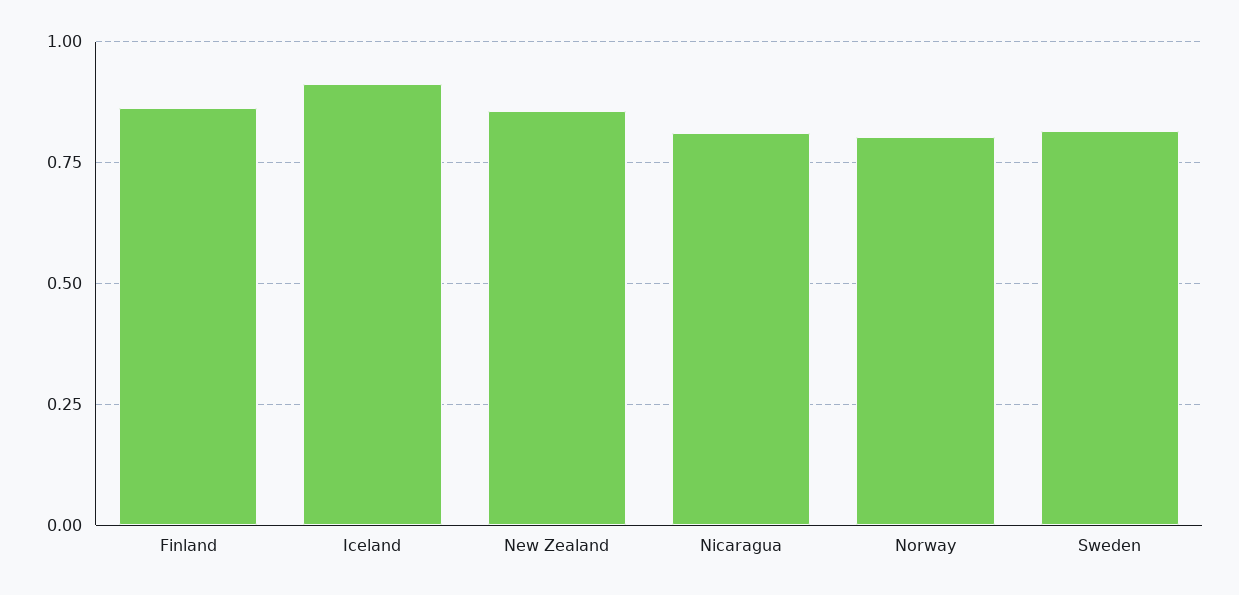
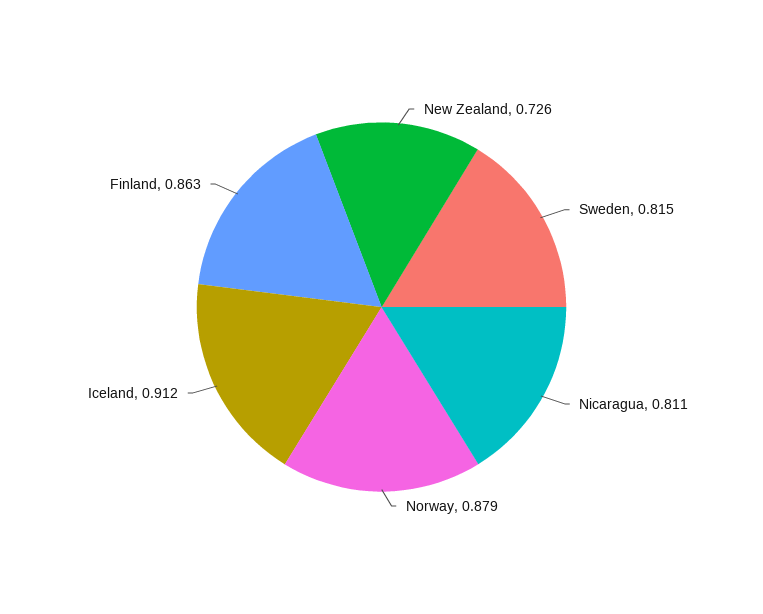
New Zealand: 0.85 -> 0.726
Norway: 0.8 -> 0.879

